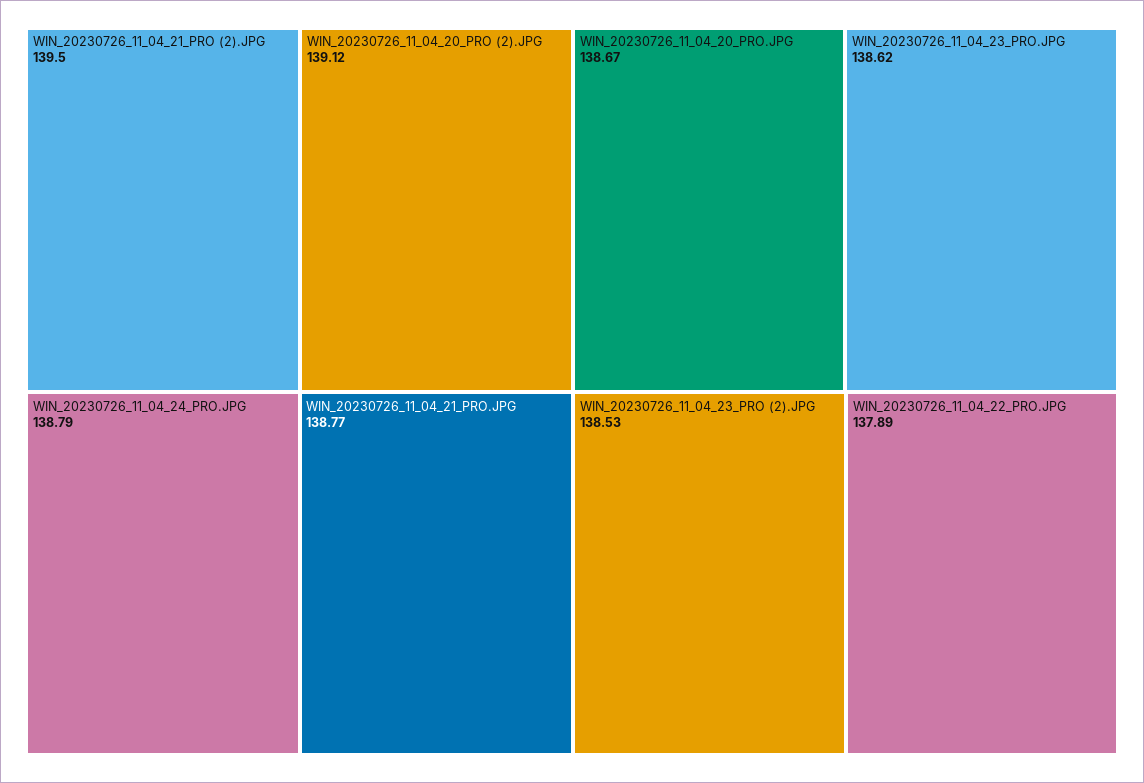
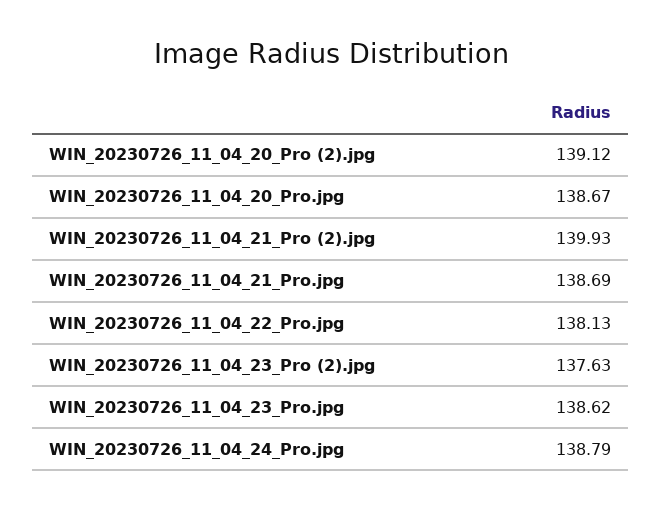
WIN_20230726_11_04_21_PRO (2).JPG: 139.5 -> 139.93
WIN_20230726_11_04_21_PRO.JPG: 138.77 -> 138.69
WIN_20230726_11_04_23_PRO (2).JPG: 138.53 -> 137.63
WIN_20230726_11_04_22_PRO.JPG: 137.89 -> 138.13

